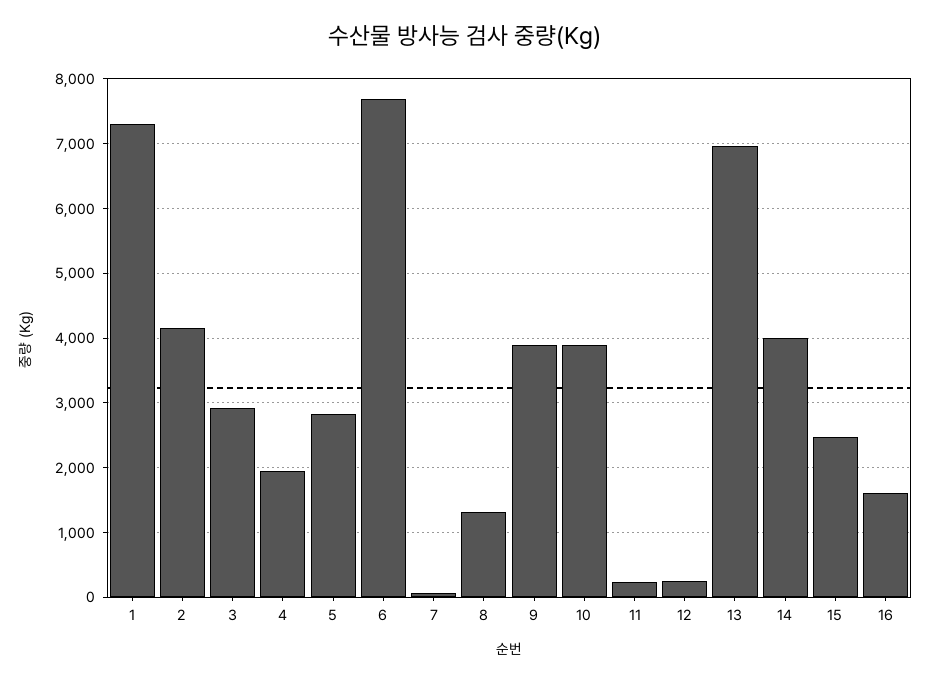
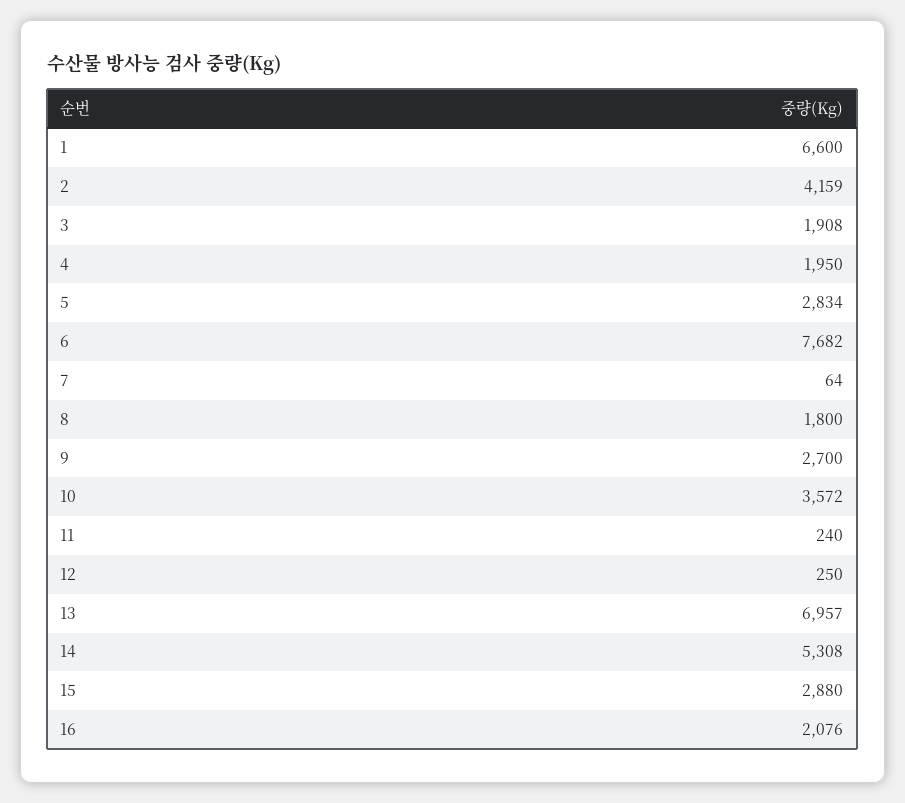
1: 7300 -> 6600
3: 2900 -> 1908
8: 1300 -> 1800
9: 3900 -> 2700
10: 3900 -> 3572
14: 4000 -> 5308
15: 2500 -> 2880
16: 1600 -> 2076

